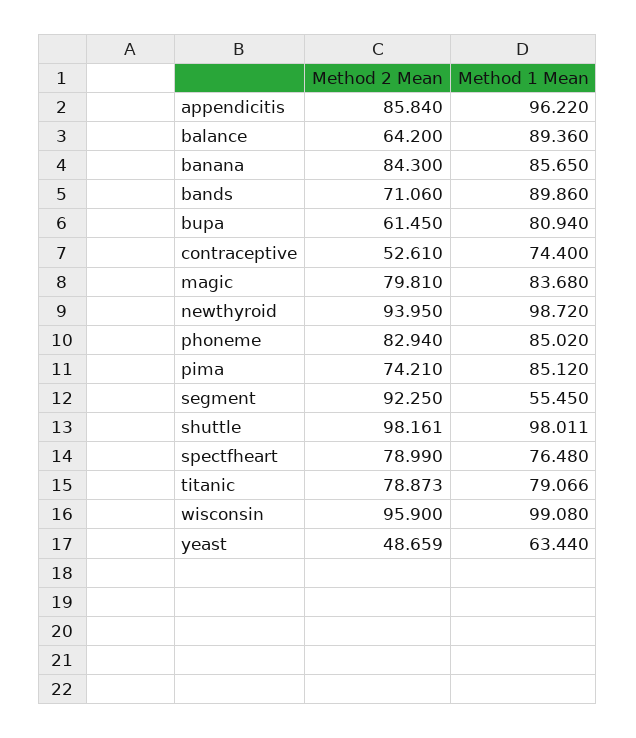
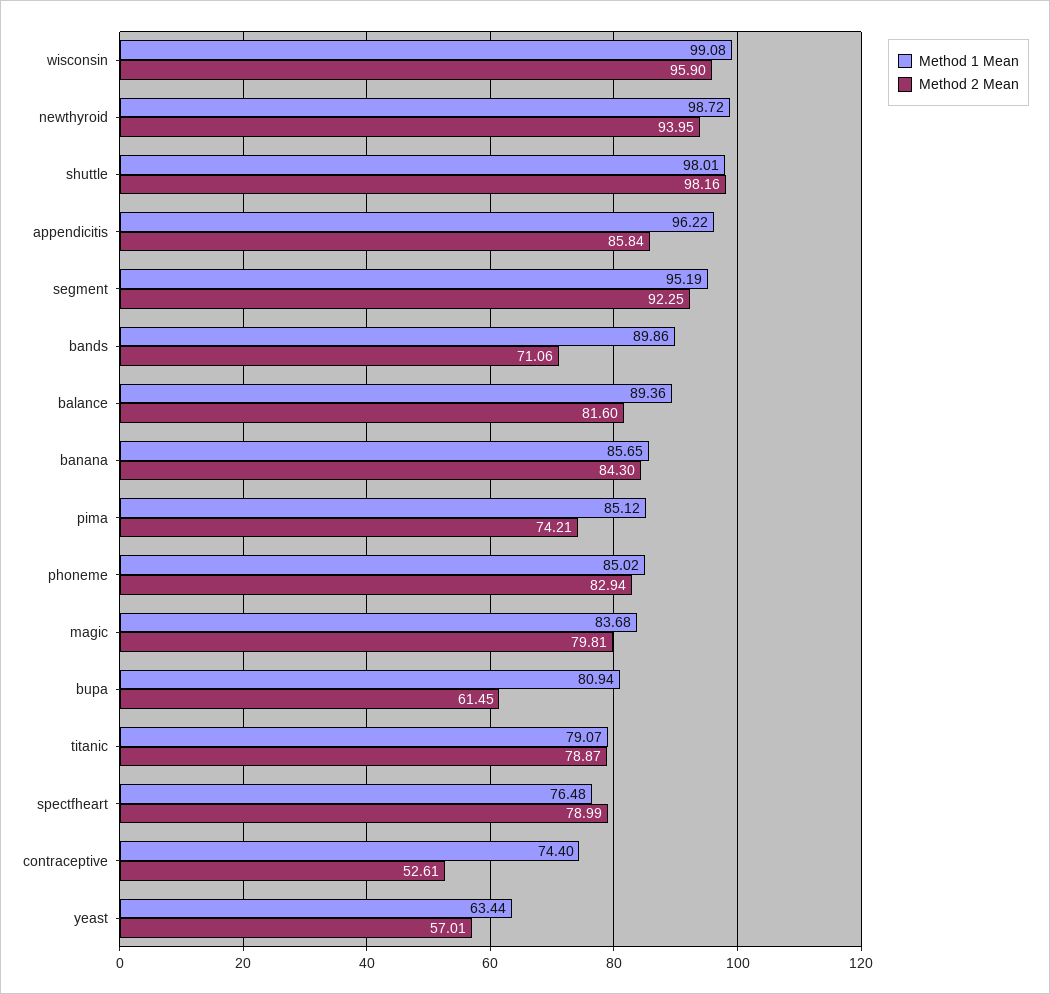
Method 2 Mean, balance: 64.2 -> 81.6
Method 1 Mean, segment: 55.45 -> 95.19
Method 2 Mean, yeast: 48.659 -> 57.01

